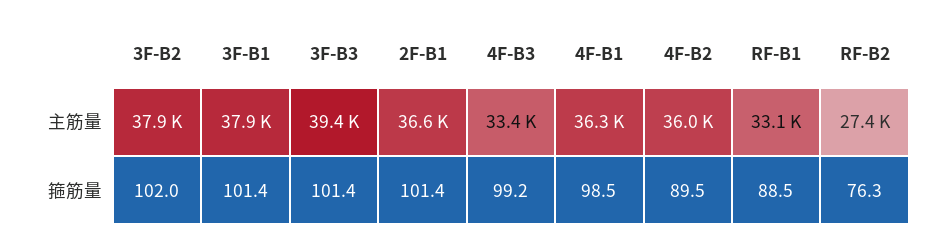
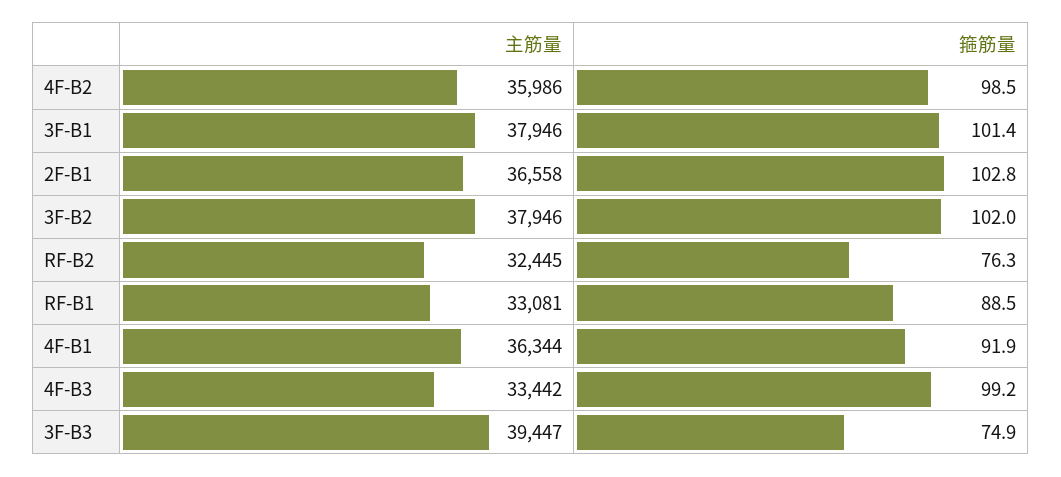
RF-B2, 主筋量: 27400 -> 32445
3F-B3, 箍筋量: 101.4 -> 74.9
2F-B1, 箍筋量: 101.4 -> 102.8
4F-B1, 箍筋量: 98.5 -> 91.9
4F-B2, 箍筋量: 89.5 -> 98.5

